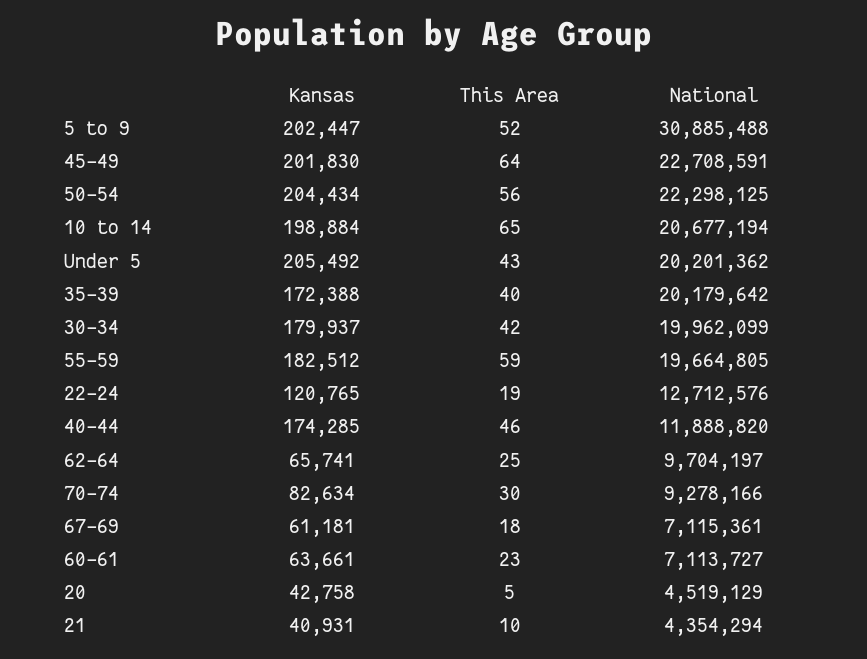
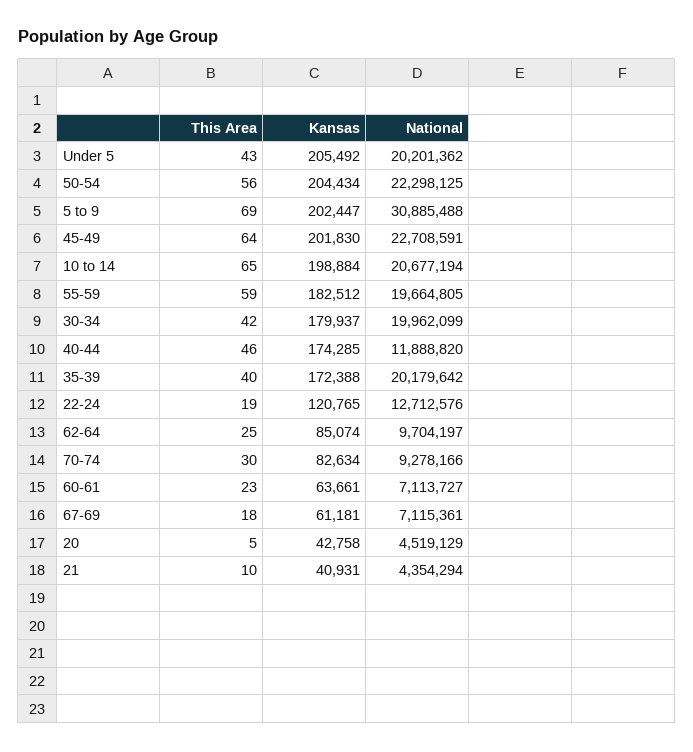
This Area, 5 to 9: 52 -> 69
Kansas, 62-64: 65741 -> 85074

